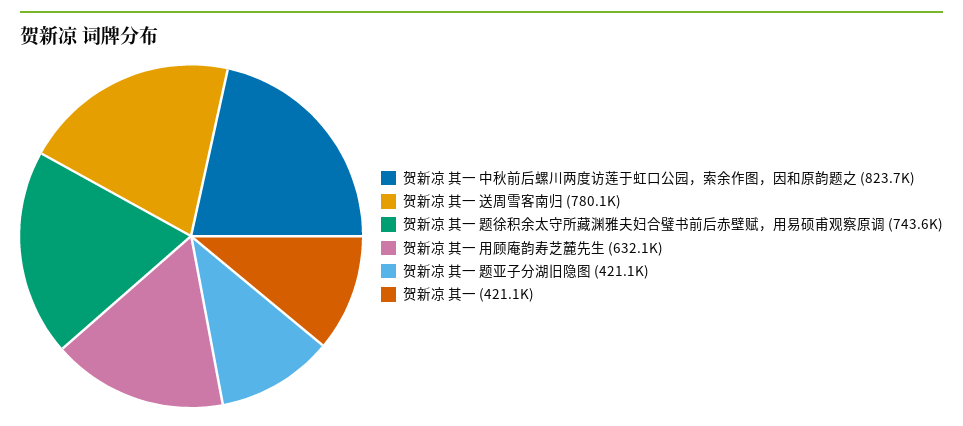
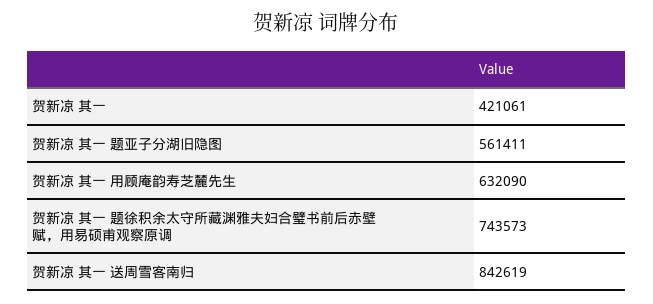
贺新凉 其一 中秋前后螺川两度访莲于虹口公园，索余作图，因和原韵题之: 823700 -> none
贺新凉 其一 送周雪客南归: 780100 -> 842619
贺新凉 其一 题亚子分湖旧隐图: 421100 -> 561411

